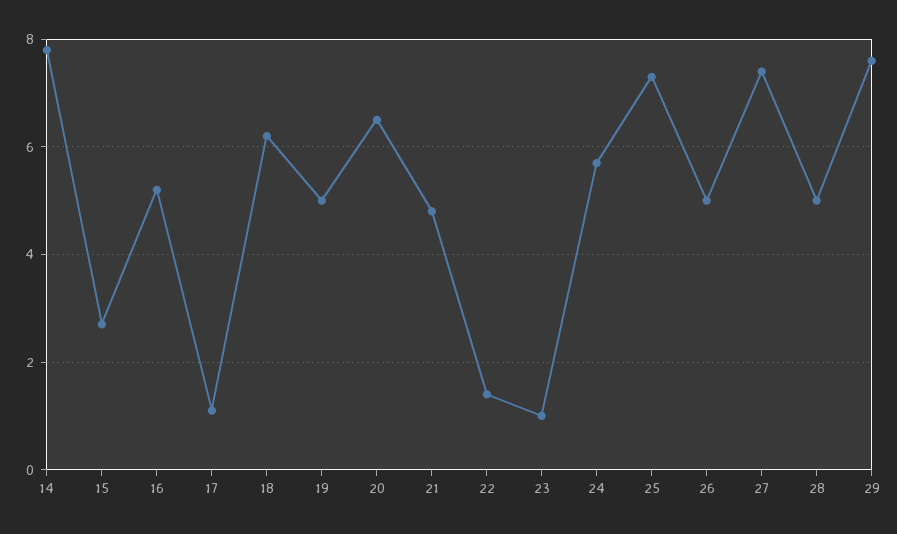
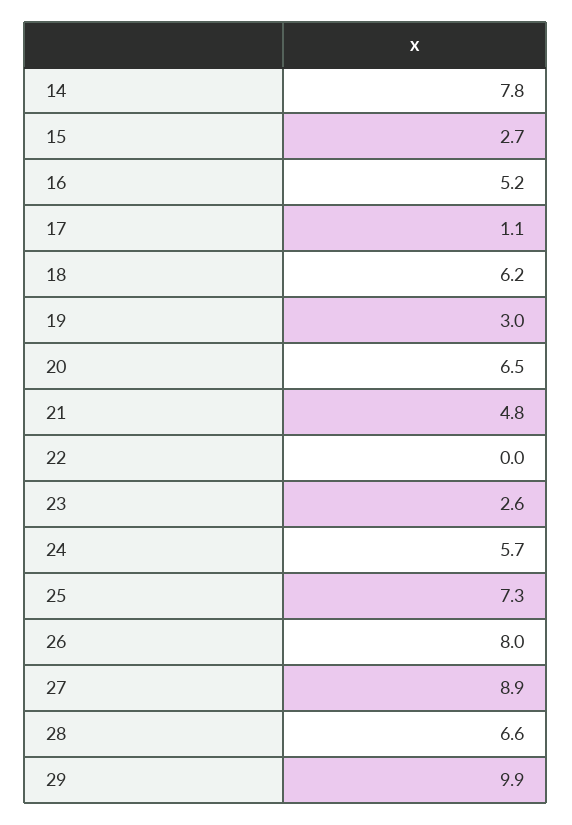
19: 5 -> 3
22: 1.5 -> 0
23: 1 -> 2.6
26: 5 -> 8
27: 7.5 -> 8.9
28: 5 -> 6.6
29: 7.5 -> 9.9

